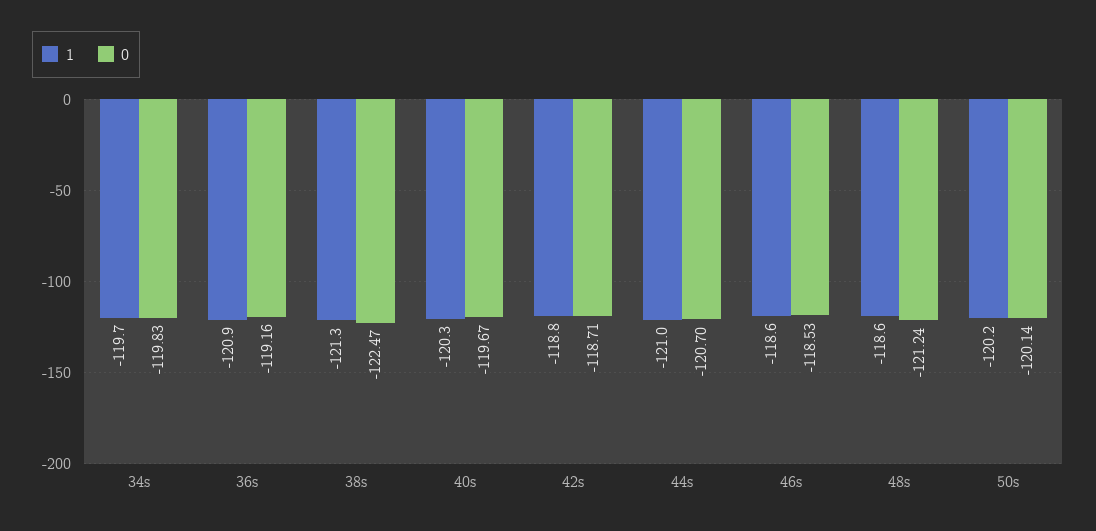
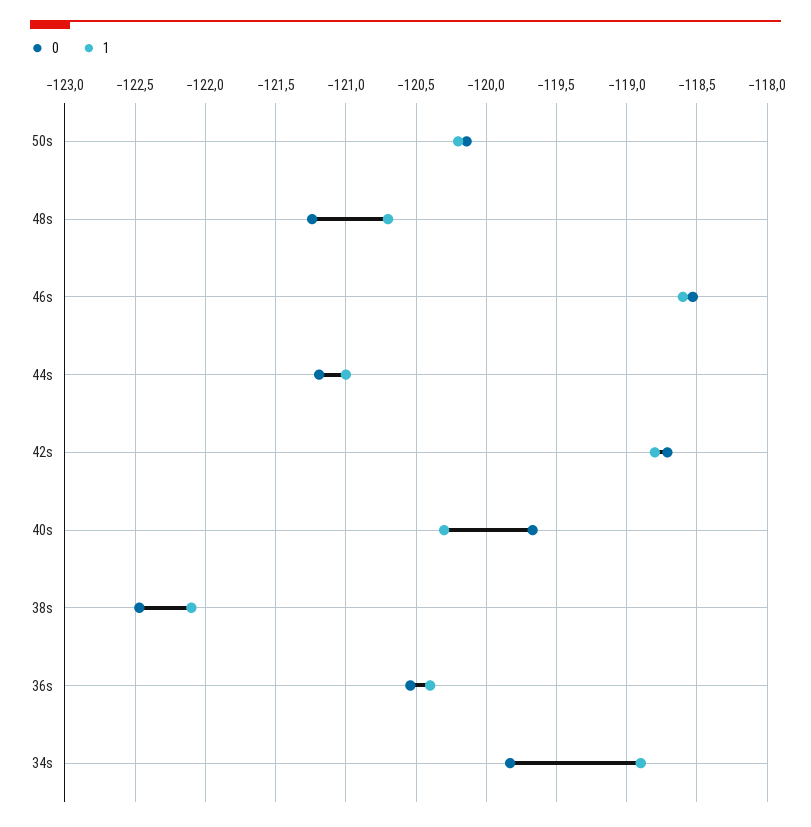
1, 34s: -119.7 -> -118.9
1, 36s: -120.9 -> -120.4
0, 36s: -119.16 -> -120.55
1, 38s: -121.3 -> -122.1
0, 44s: -120.7 -> -121.2
1, 48s: -118.6 -> -120.7

